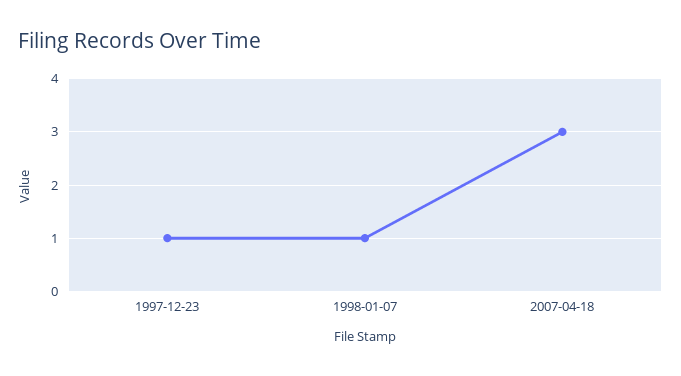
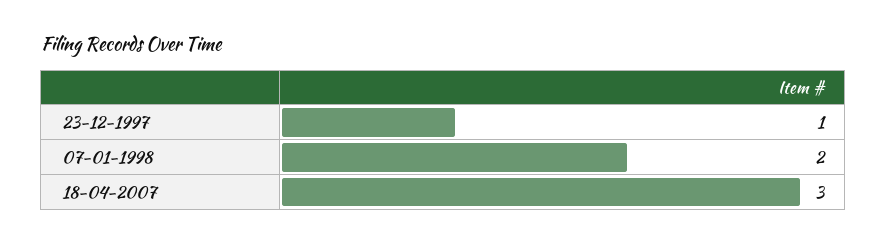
1998-01-07: 1 -> 2

